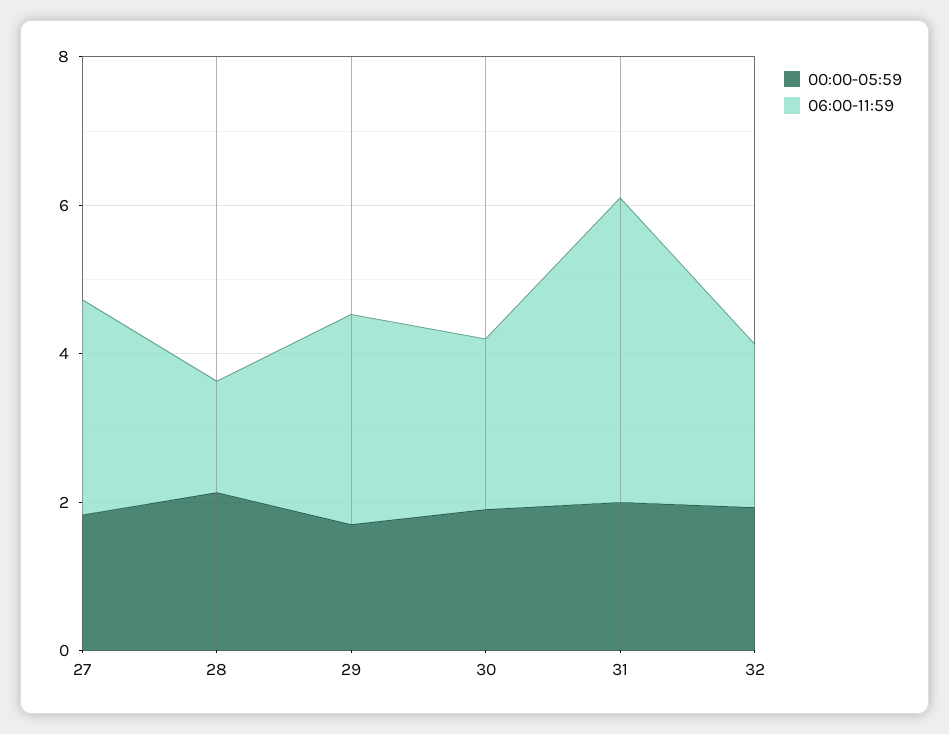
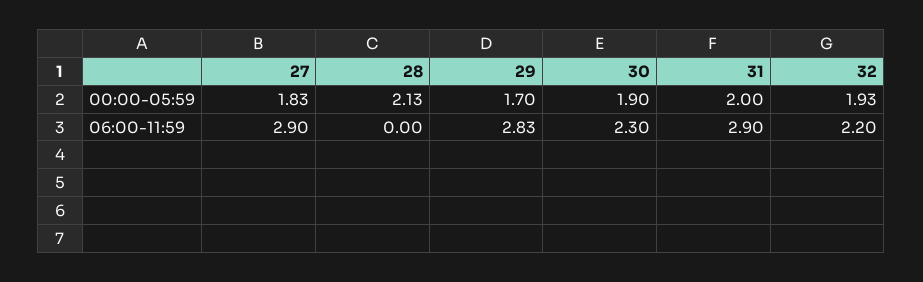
06:00-11:59, 28: 1.5 -> 0
06:00-11:59, 31: 4 -> 2.9

